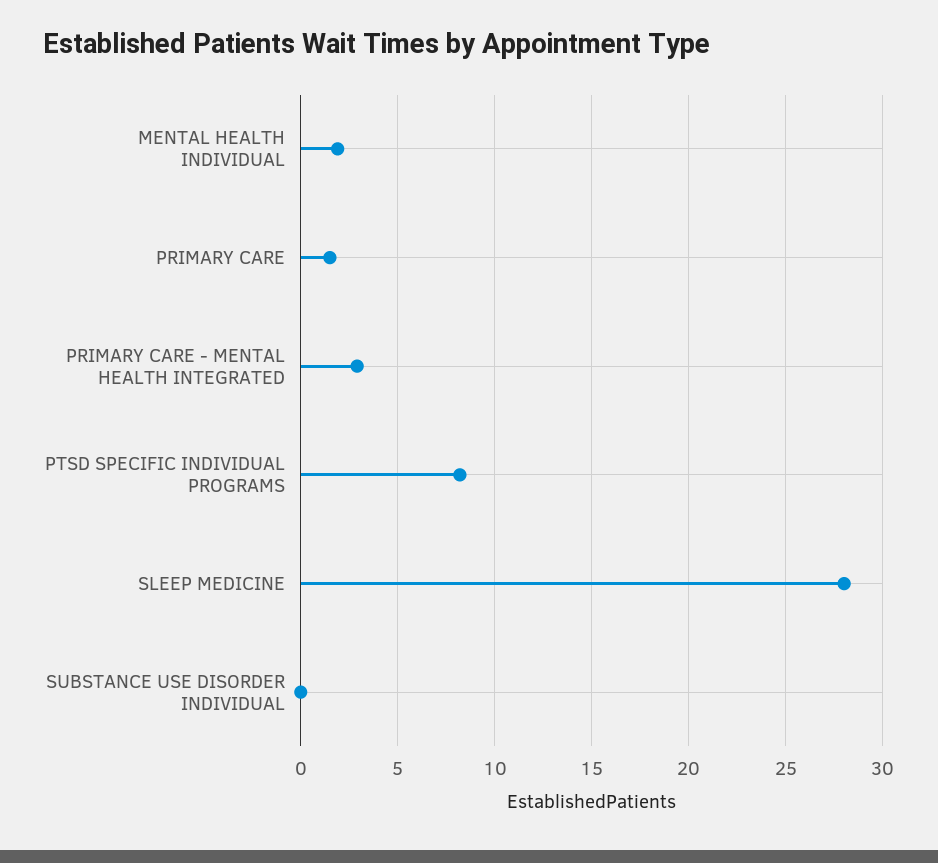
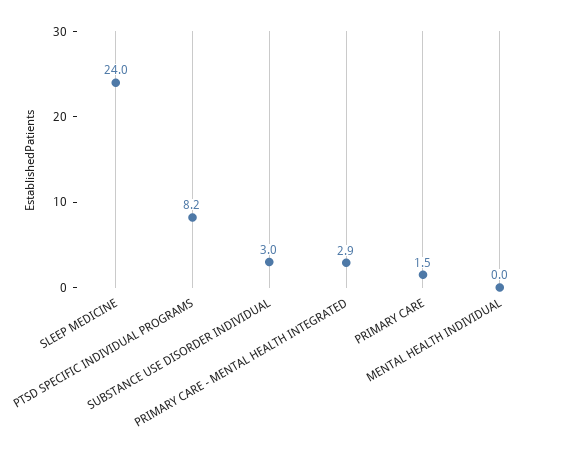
MENTAL HEALTH INDIVIDUAL: 2 -> 0
SLEEP MEDICINE: 28 -> 24
SUBSTANCE USE DISORDER INDIVIDUAL: 0 -> 3

